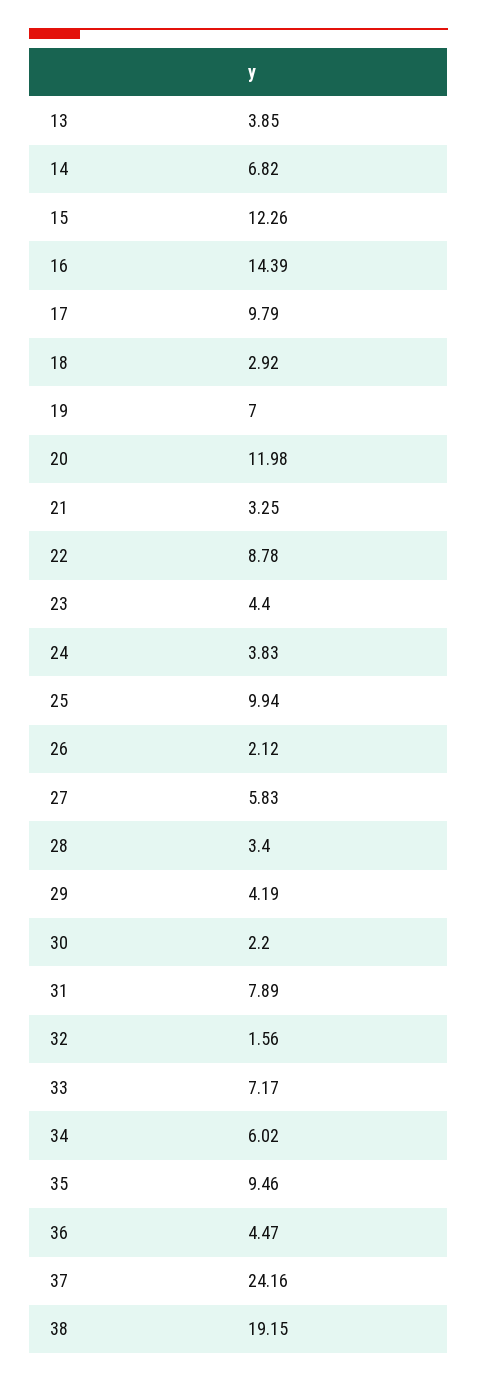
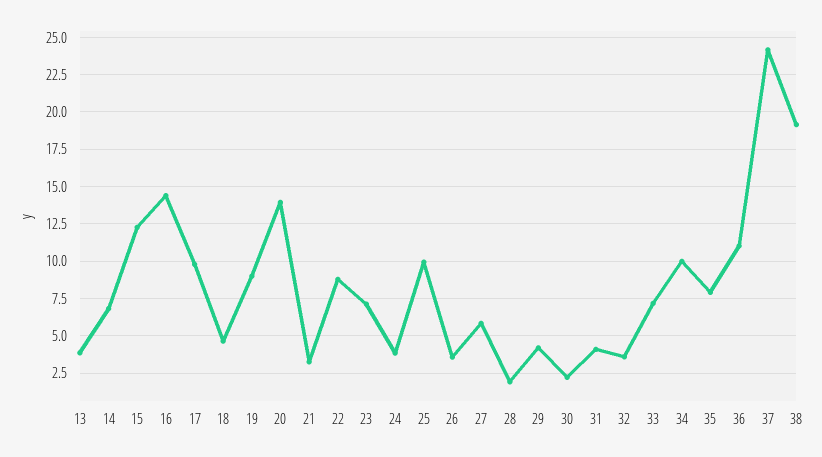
18: 2.92 -> 4.5
19: 7 -> 9
20: 11.98 -> 14
23: 4.4 -> 7
26: 2.12 -> 3.5
28: 3.4 -> 2
31: 7.89 -> 4
32: 1.56 -> 3.5
34: 6.02 -> 10
35: 9.46 -> 8
36: 4.47 -> 11

